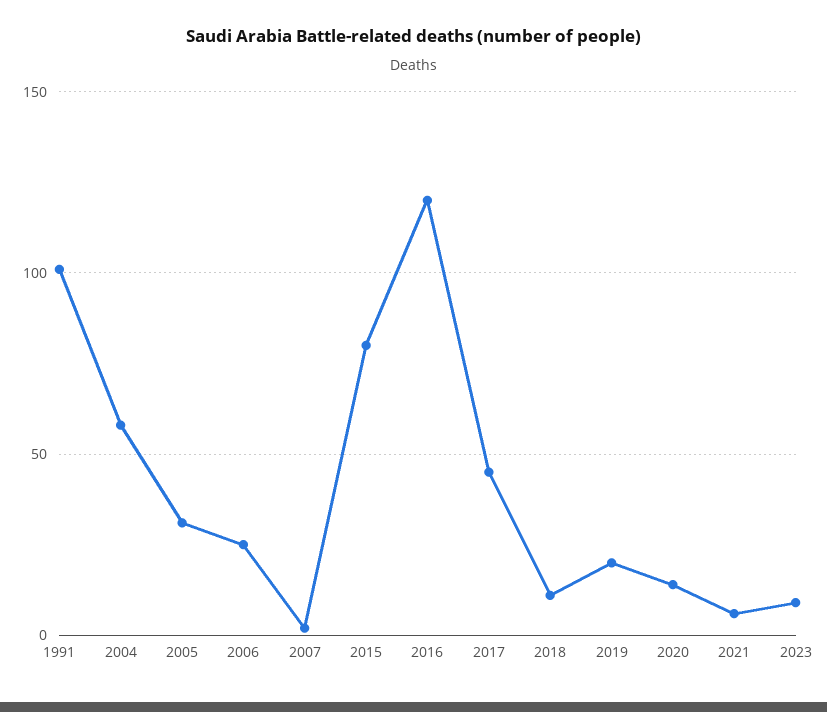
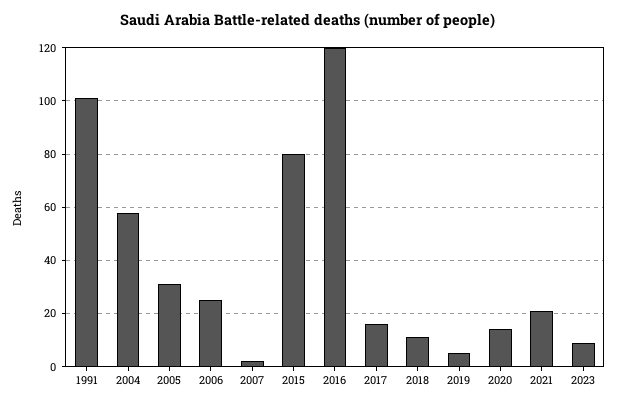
2017: 45 -> 15
2019: 20 -> 5
2021: 5 -> 20

